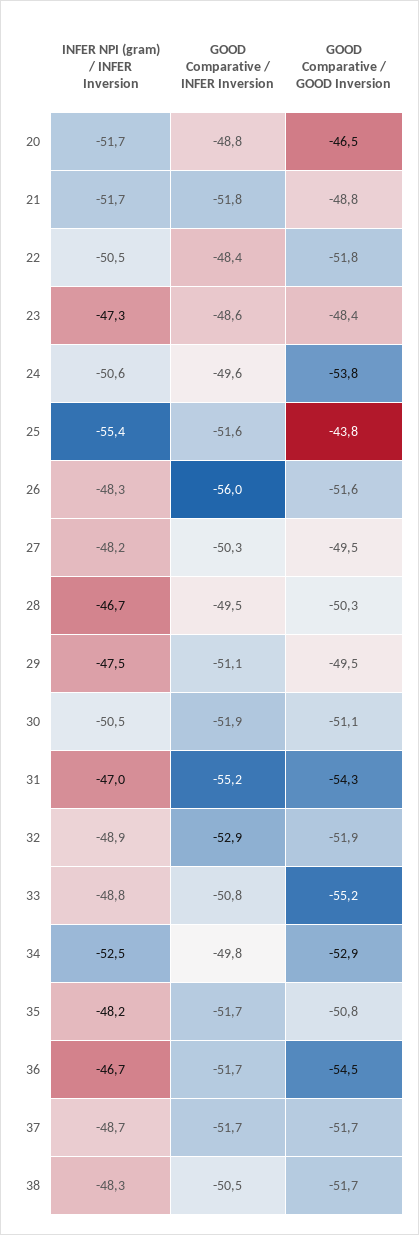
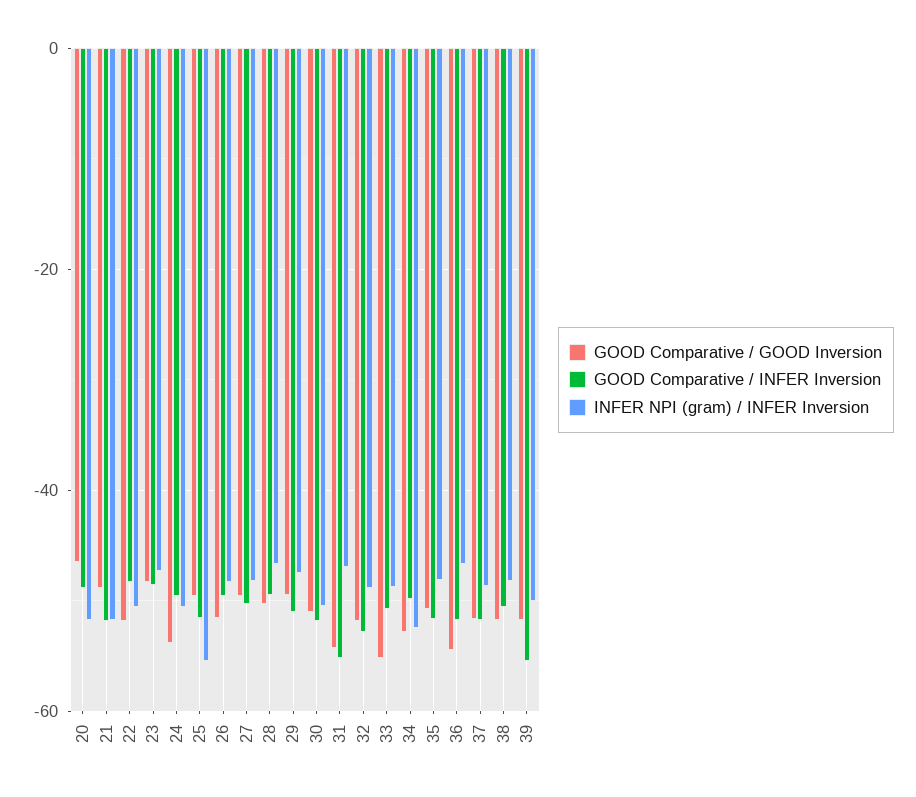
GOOD Comparative / GOOD Inversion, 25: -43.8 -> -50
GOOD Comparative / INFER Inversion, 26: -56 -> -50
GOOD Comparative / GOOD Inversion, 39: none -> -52
GOOD Comparative / INFER Inversion, 39: none -> -56
INFER NPI (gram) / INFER Inversion, 39: none -> -50

